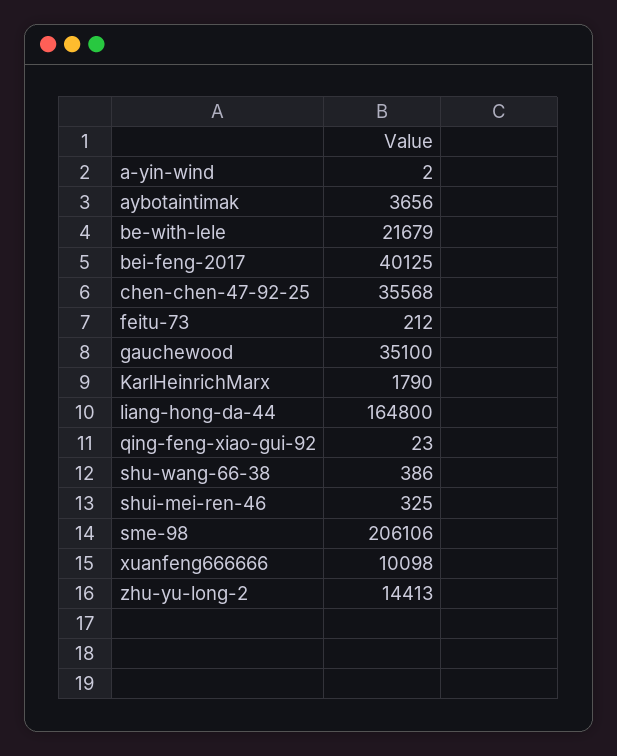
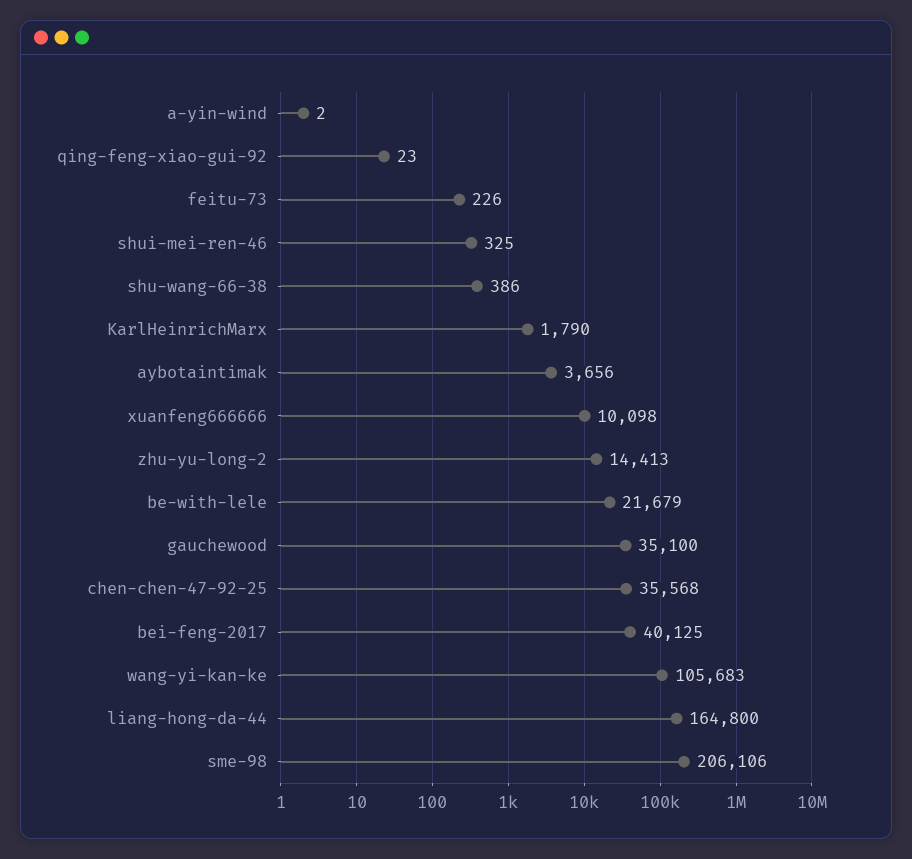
feitu-73: 212 -> 226
wang-yi-kan-ke: none -> 105683

